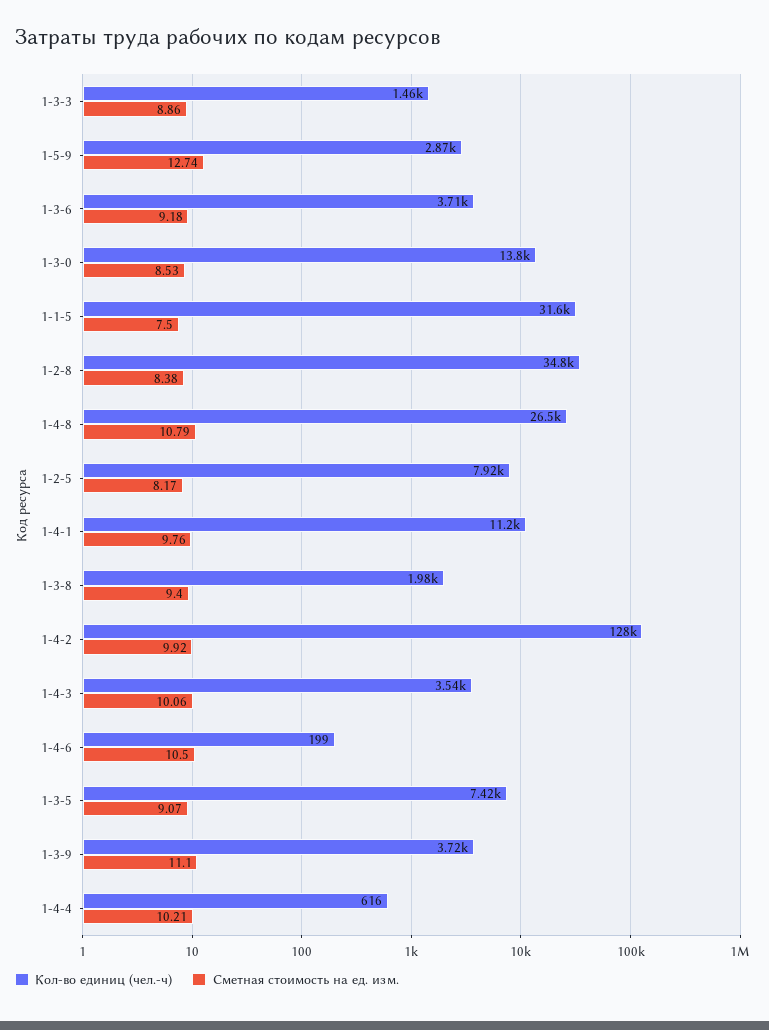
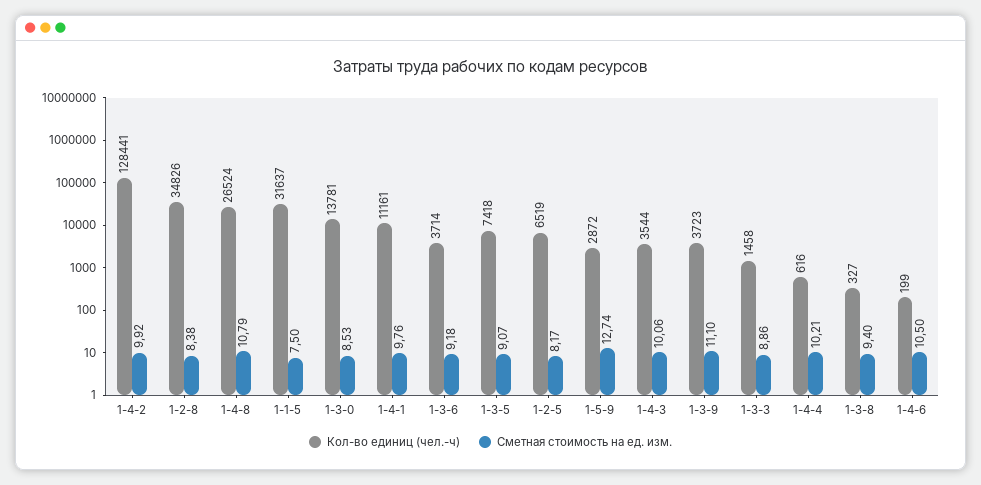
Кол-во единиц (чел.-ч), 1-2-5: 7920 -> 6519
Кол-во единиц (чел.-ч), 1-3-8: 1980 -> 327

